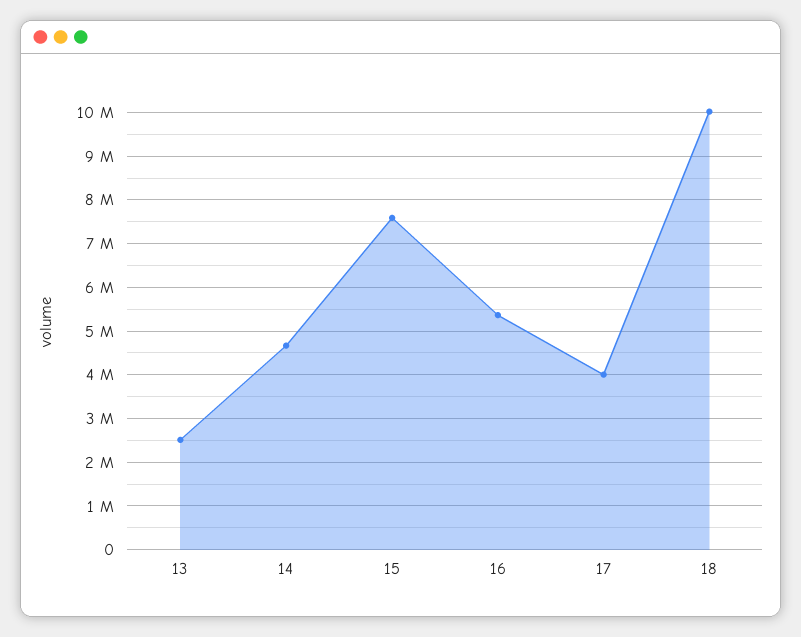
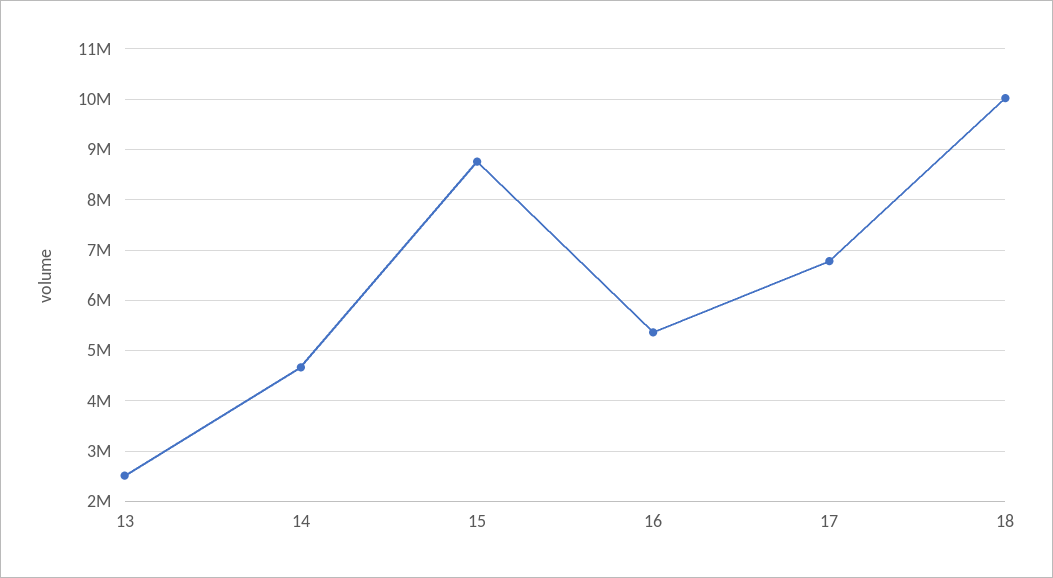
15: 7600000 -> 8800000
17: 4000000 -> 6800000

